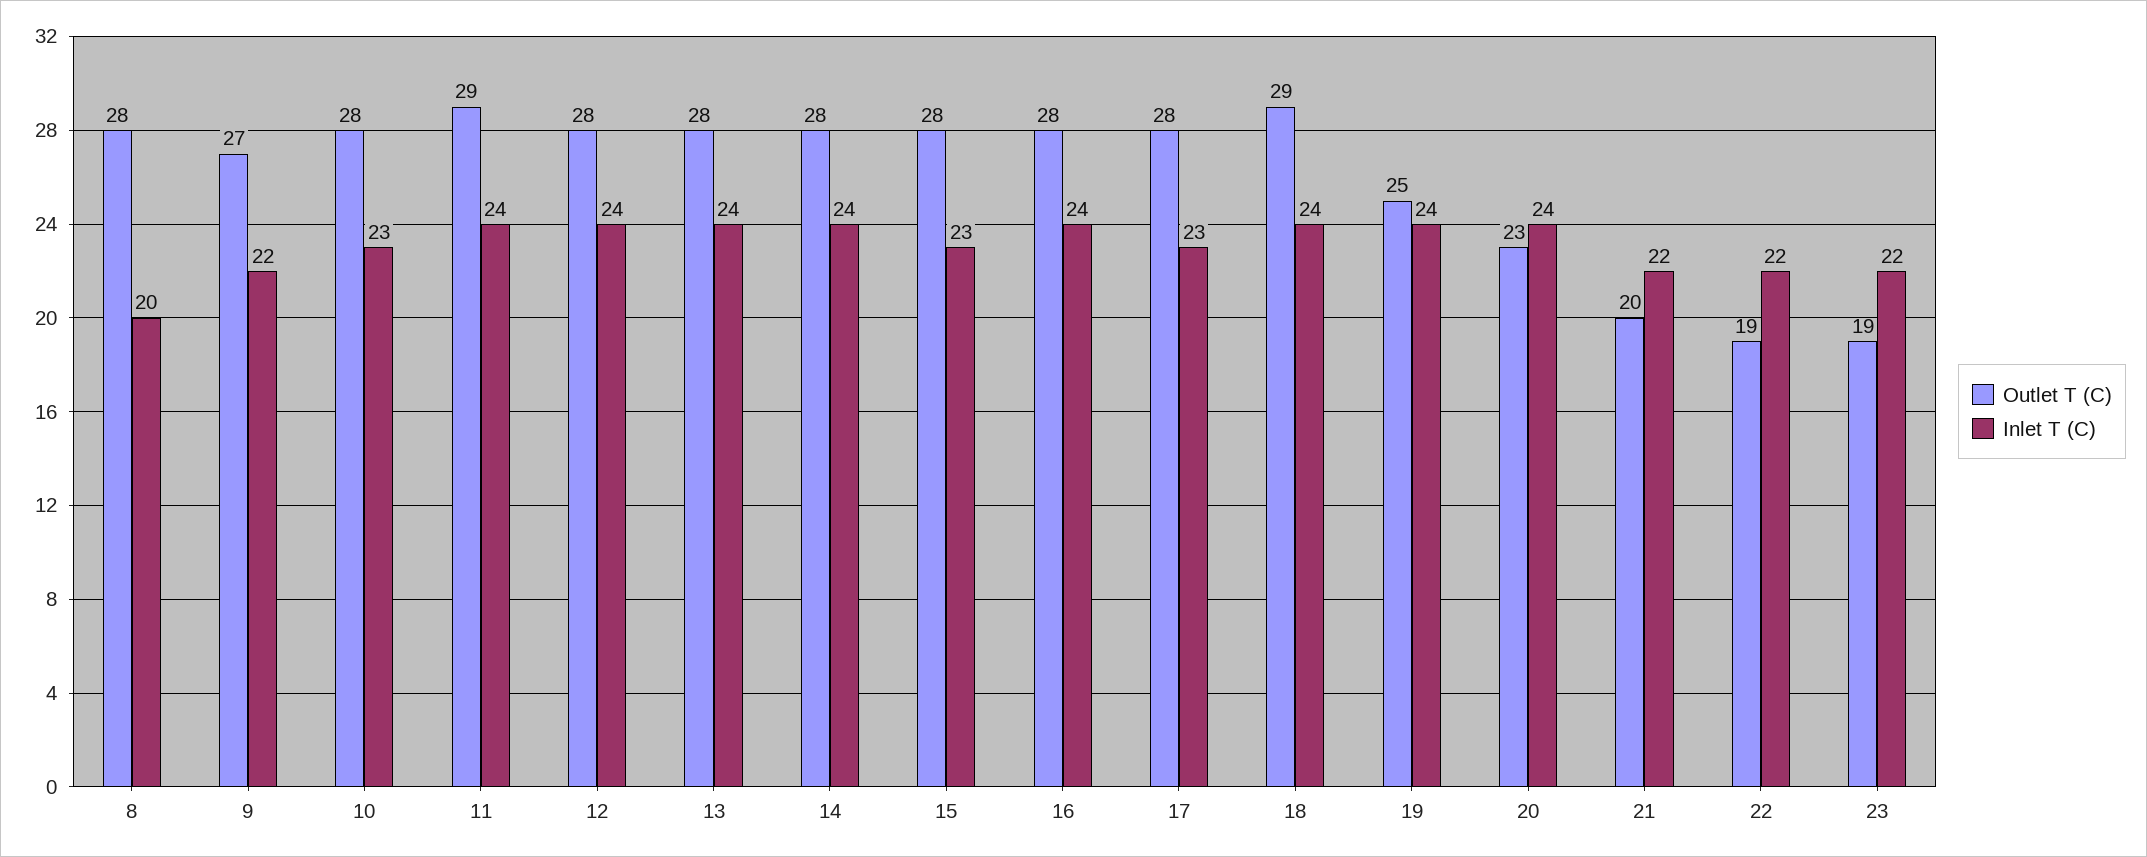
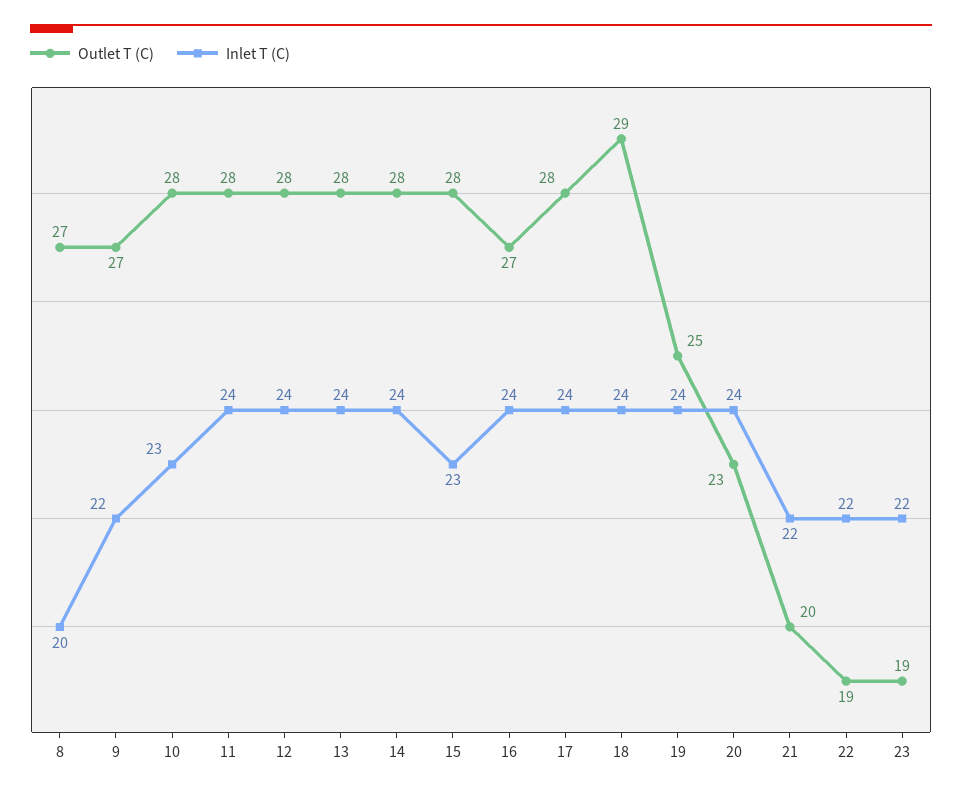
Outlet T (C), 8: 28 -> 27
Outlet T (C), 11: 29 -> 28
Outlet T (C), 16: 28 -> 27
Inlet T (C), 17: 23 -> 24

